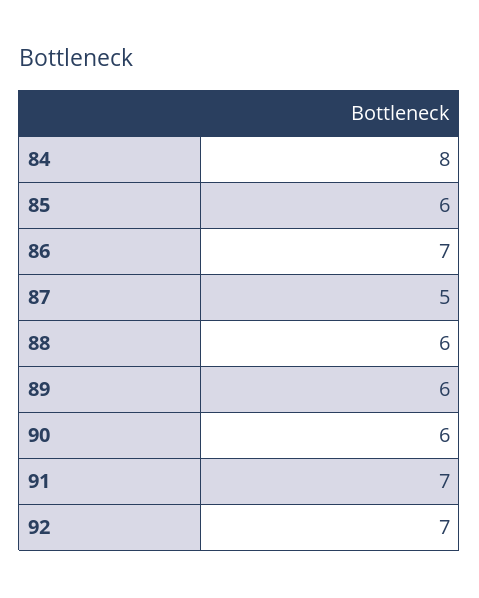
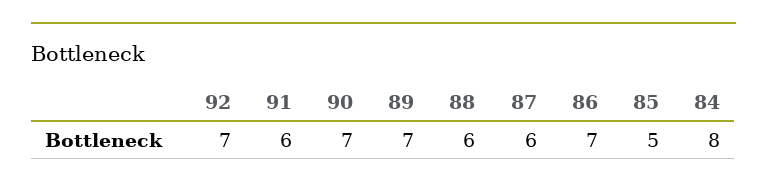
85: 6 -> 5
87: 5 -> 6
89: 6 -> 7
90: 6 -> 7
91: 7 -> 6

